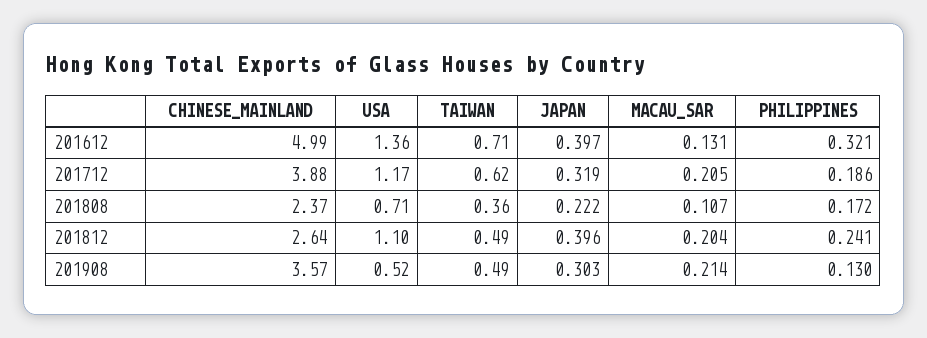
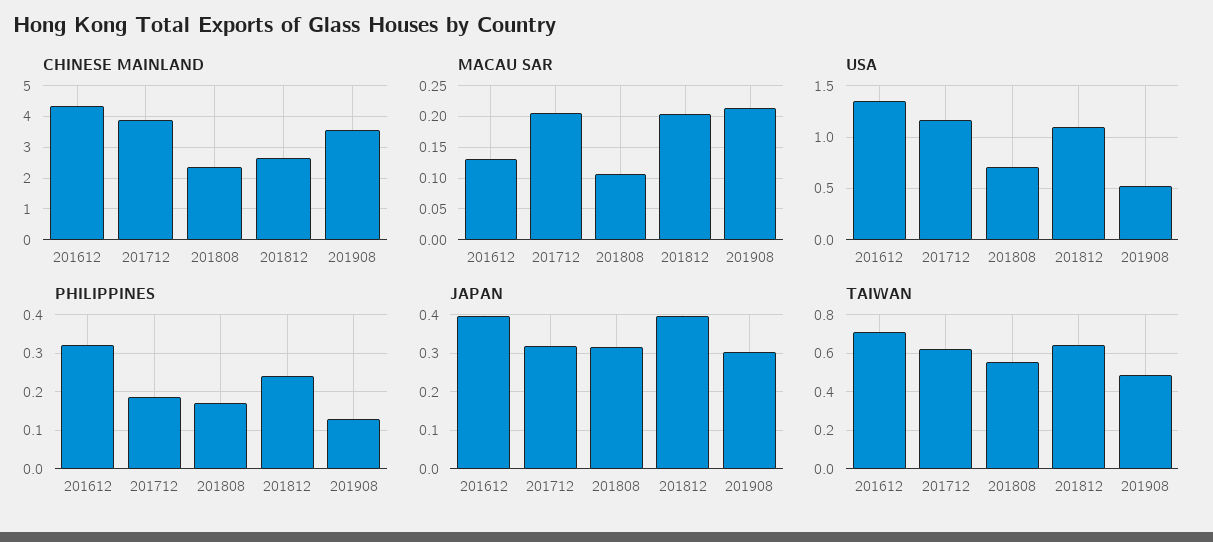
CHINESE_MAINLAND, 201612: 4.99 -> 4.4
TAIWAN, 201808: 0.36 -> 0.55
JAPAN, 201808: 0.222 -> 0.32
TAIWAN, 201812: 0.49 -> 0.65

